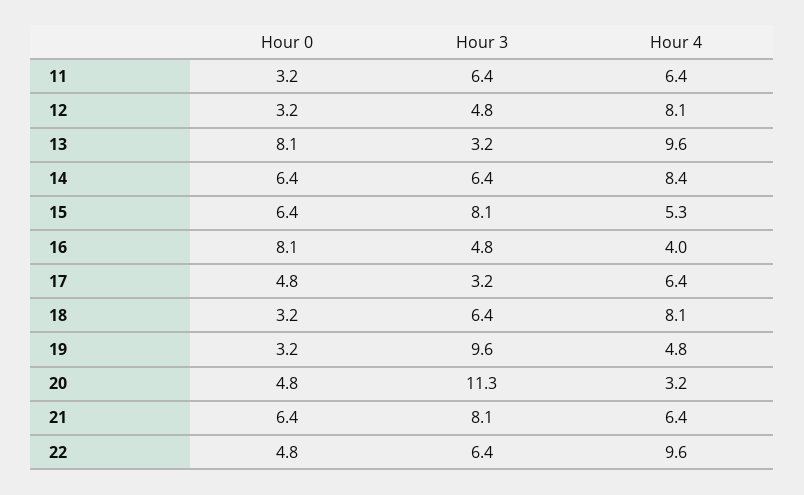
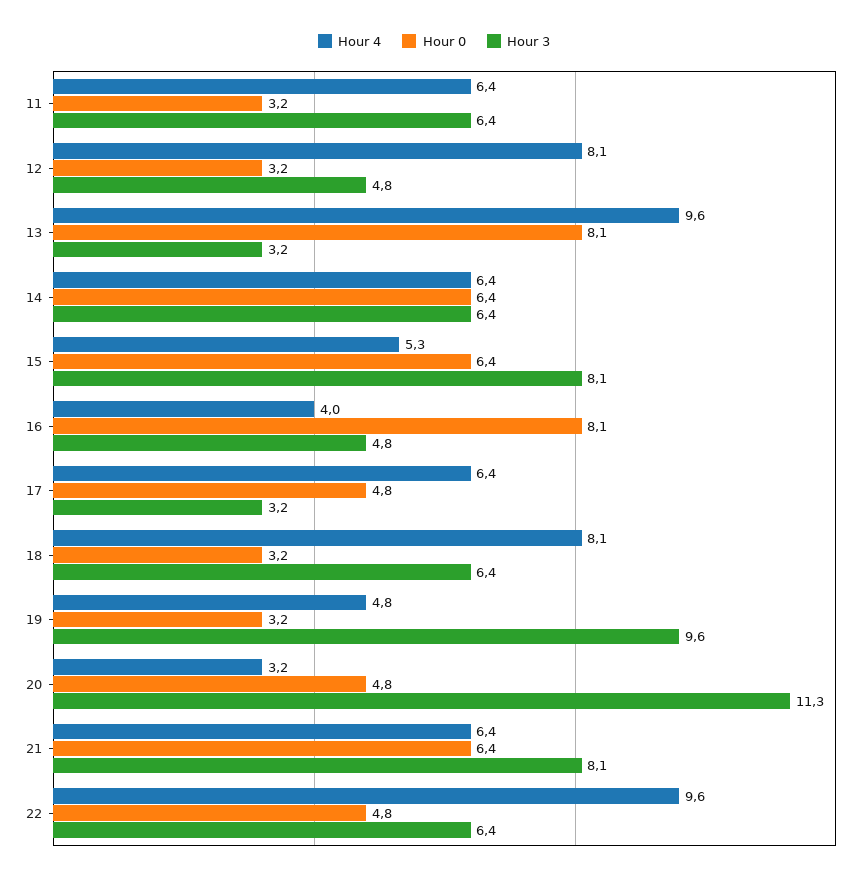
Hour 4, 14: 8.4 -> 6.4

